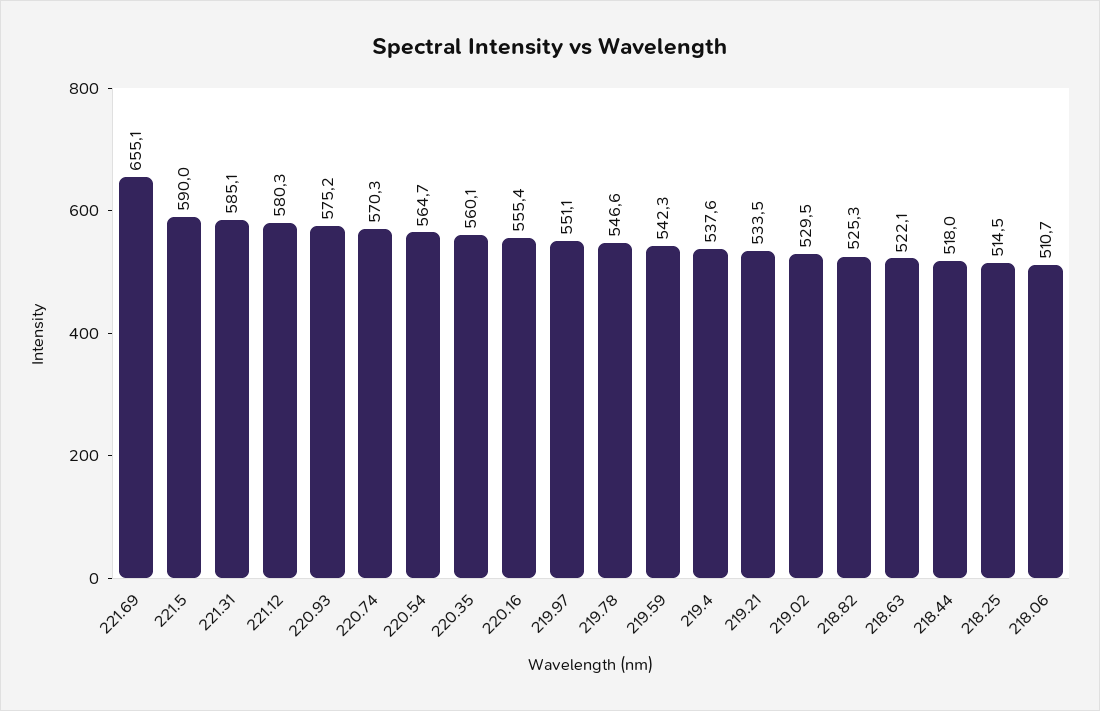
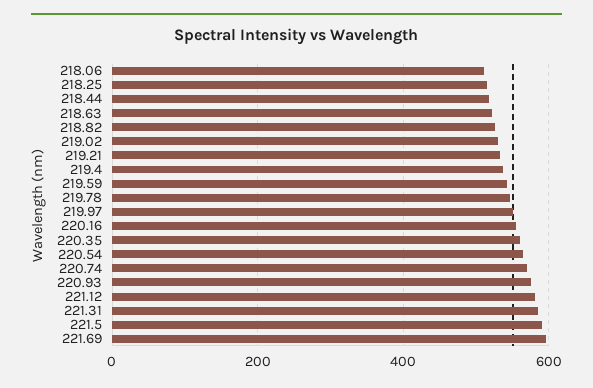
221.69: 655.1 -> 600

